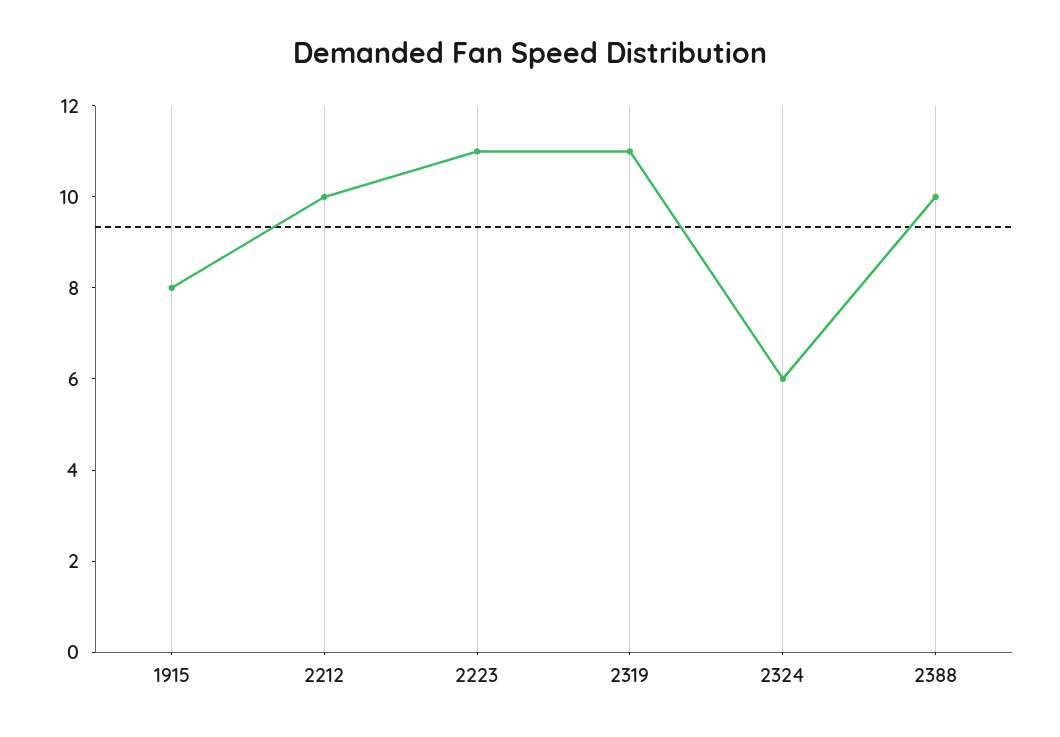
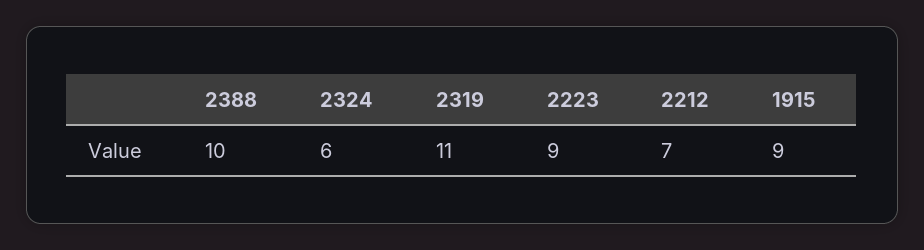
1915: 8 -> 9
2212: 10 -> 7
2223: 11 -> 9

